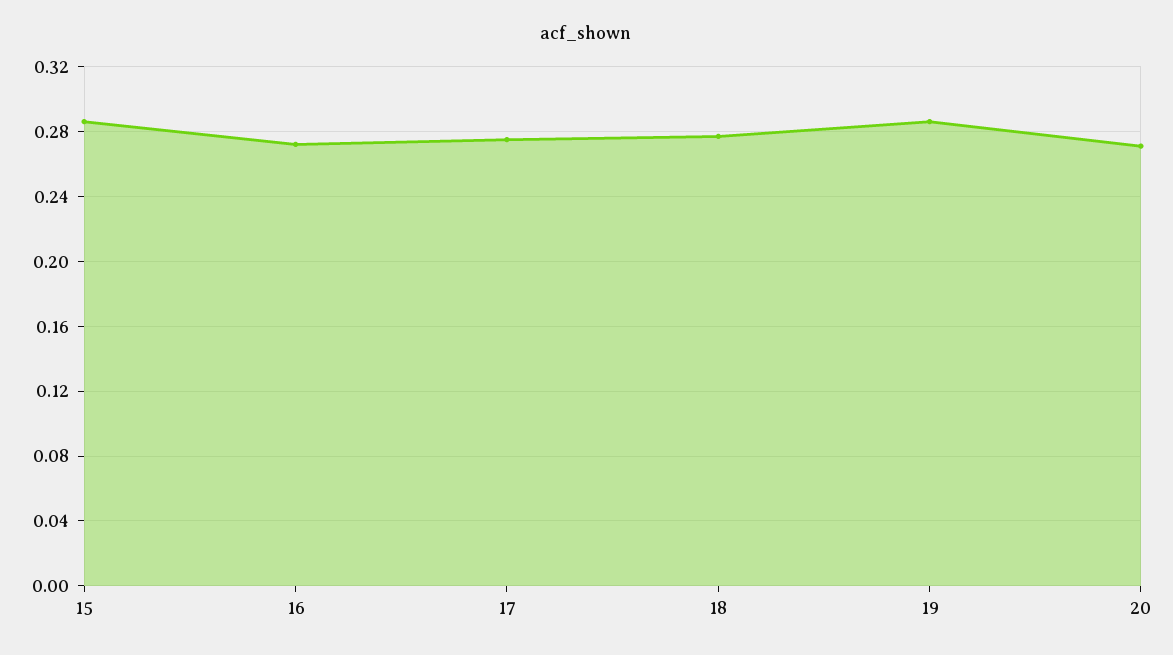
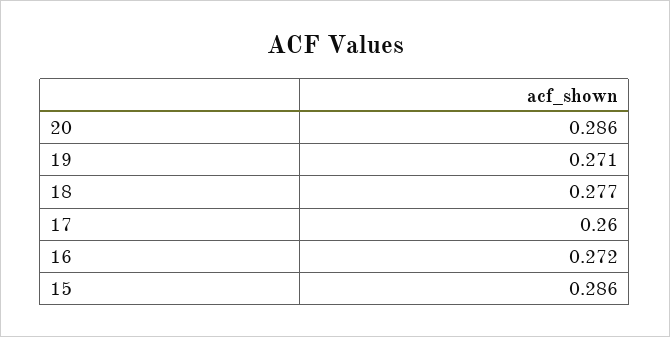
17: 0.275 -> 0.26
19: 0.285 -> 0.271
20: 0.27 -> 0.286

